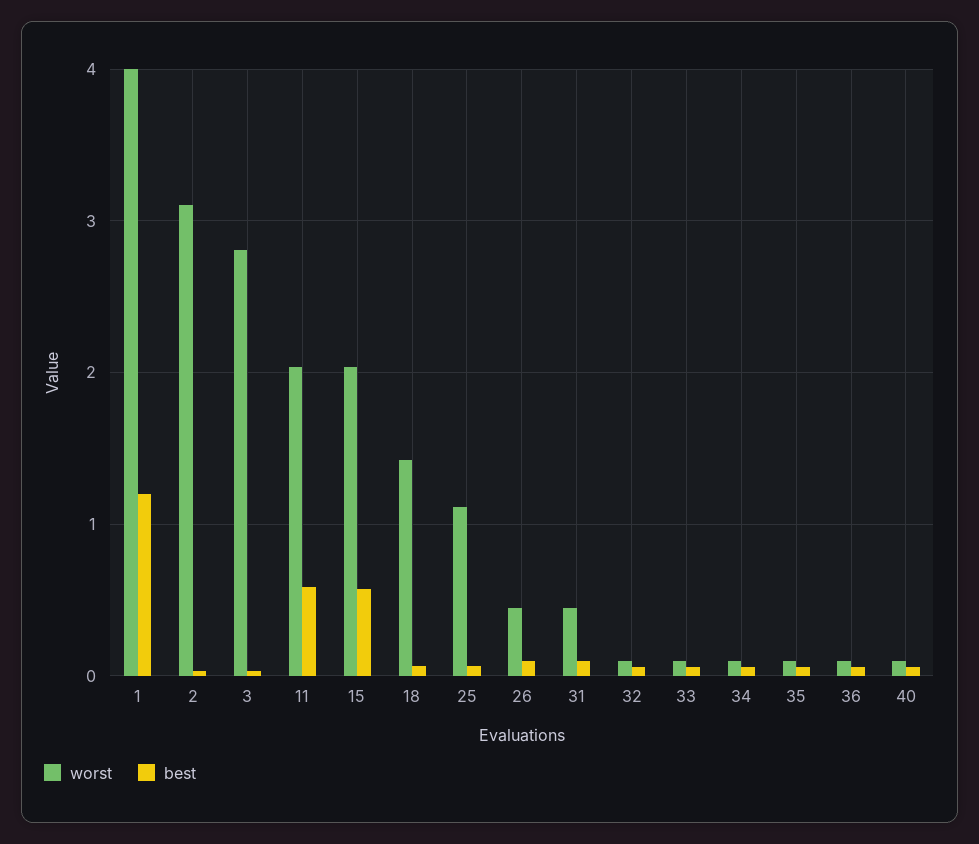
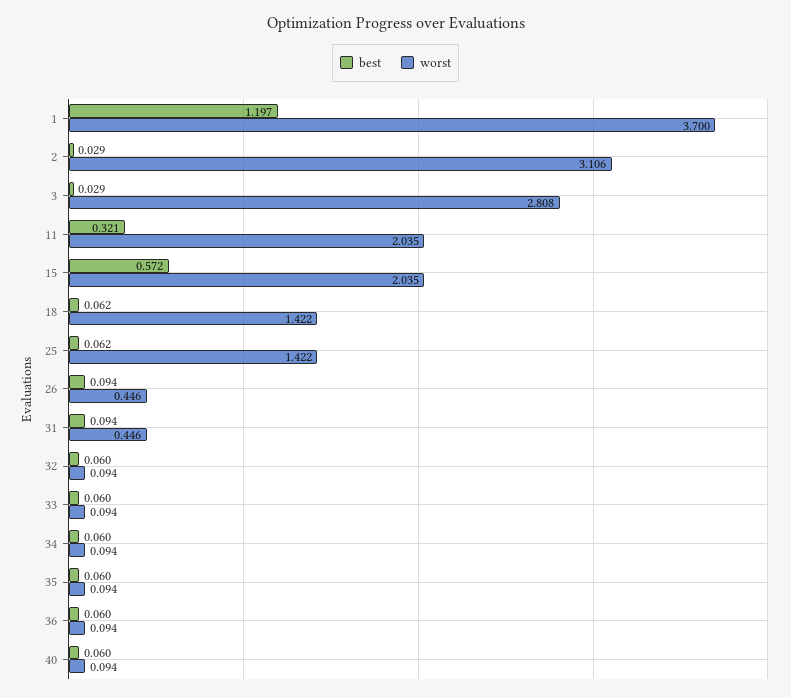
worst, 1: 4 -> 3.7
best, 11: 0.6 -> 0.321
worst, 25: 1.1 -> 1.422

